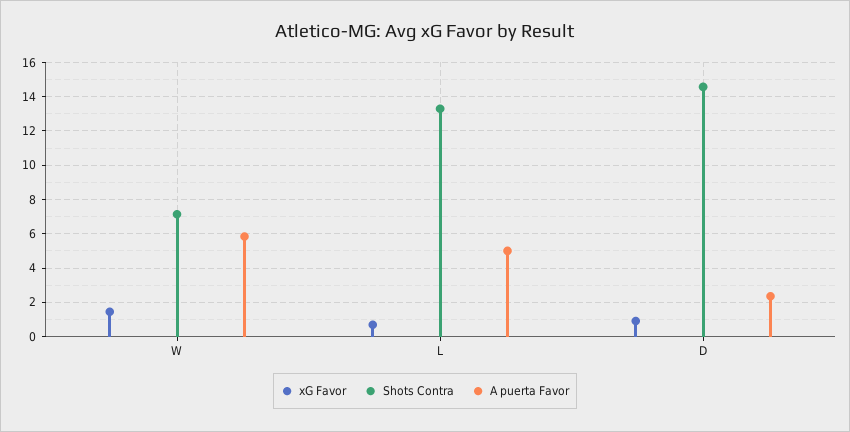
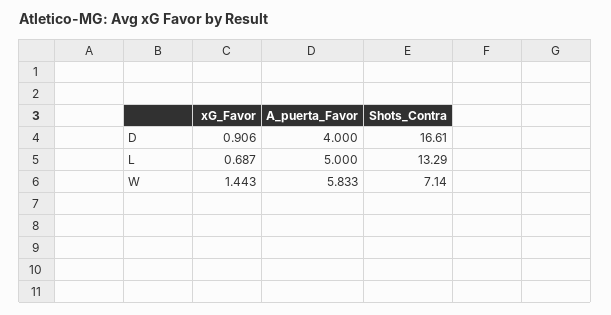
Shots Contra, D: 14.5 -> 16.61
A puerta Favor, D: 2.5 -> 4

